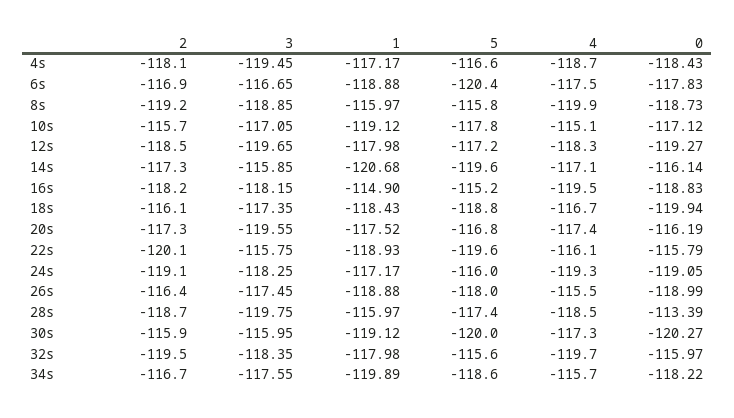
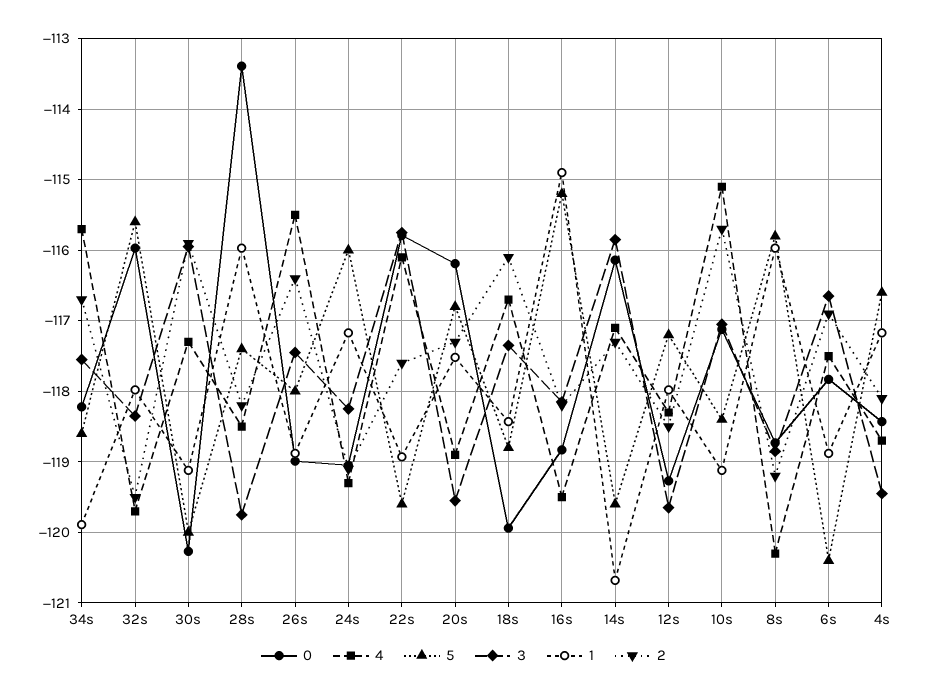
4, 8s: -119.9 -> -120.3
5, 10s: -117.8 -> -118.4
4, 20s: -117.4 -> -118.9
2, 22s: -120.1 -> -117.6
2, 28s: -118.7 -> -118.2

